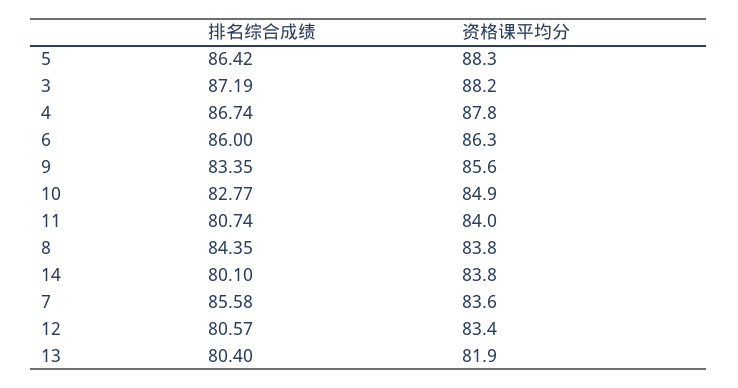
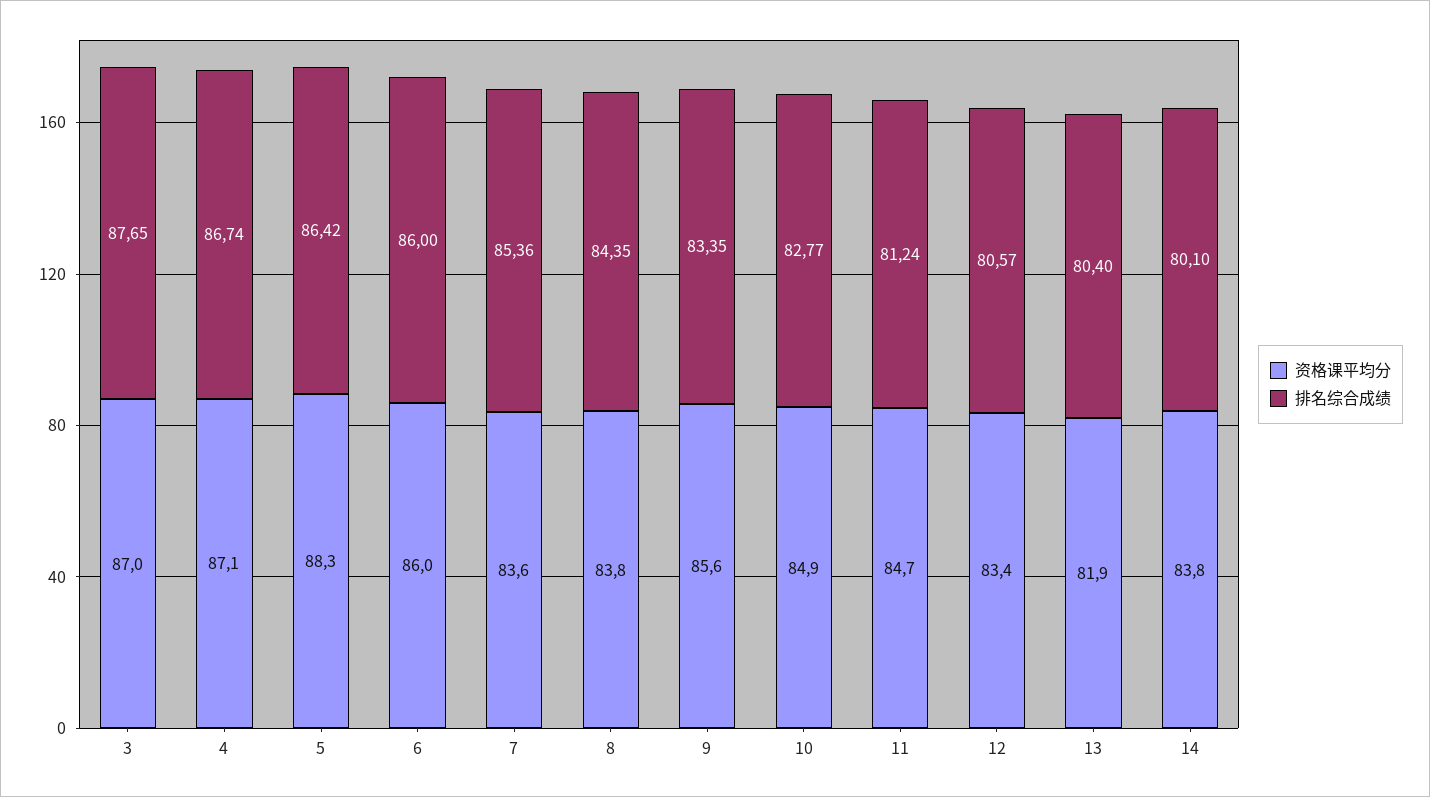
排名综合成绩, 3: 87.19 -> 87.65
资格课平均分, 3: 88.2 -> 87
资格课平均分, 4: 87.8 -> 87.1
资格课平均分, 6: 86.3 -> 86
排名综合成绩, 11: 80.74 -> 81.24
资格课平均分, 11: 84 -> 84.7
排名综合成绩, 7: 85.58 -> 85.36

